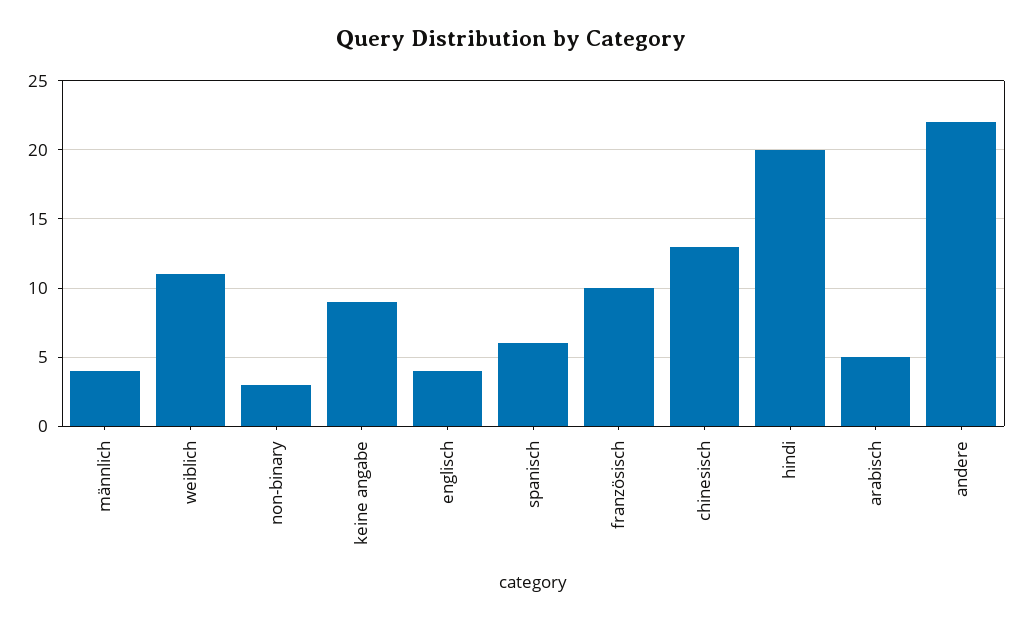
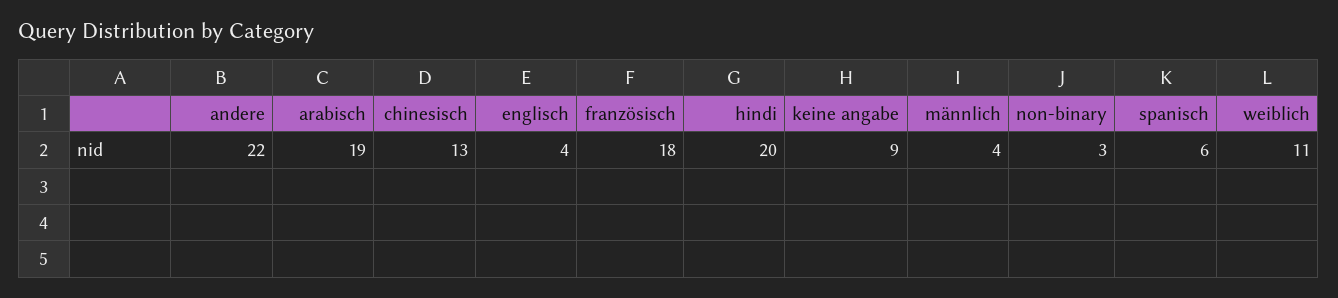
französisch: 10 -> 18
arabisch: 5 -> 19

